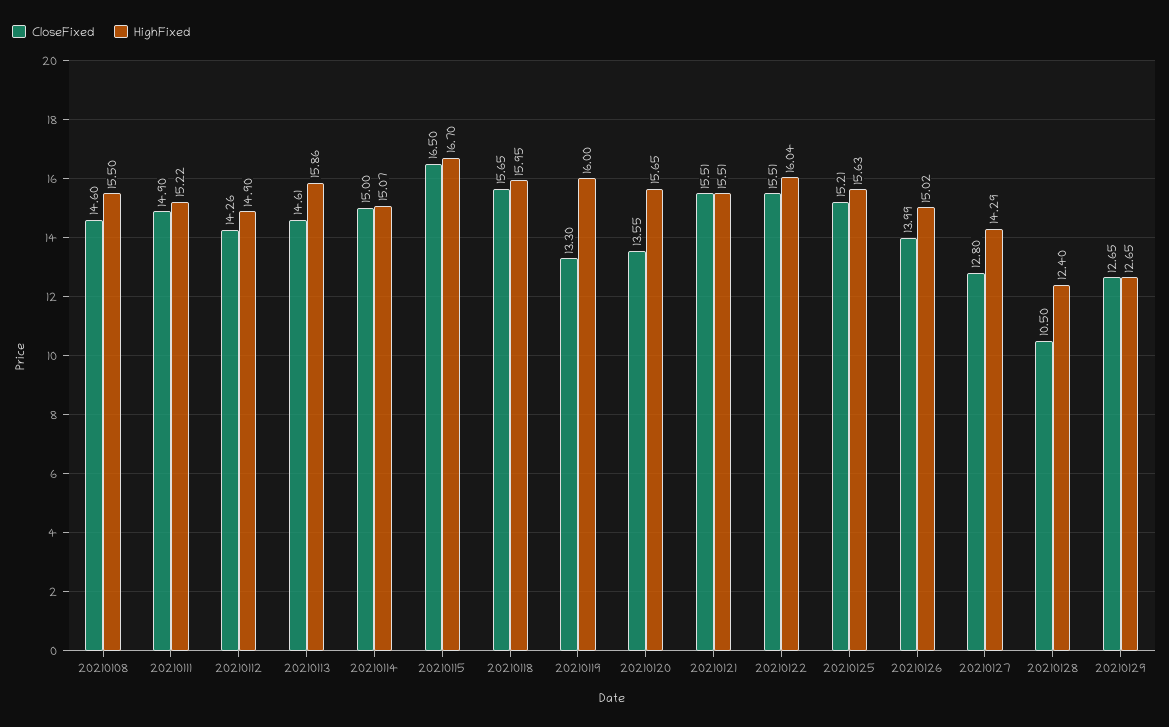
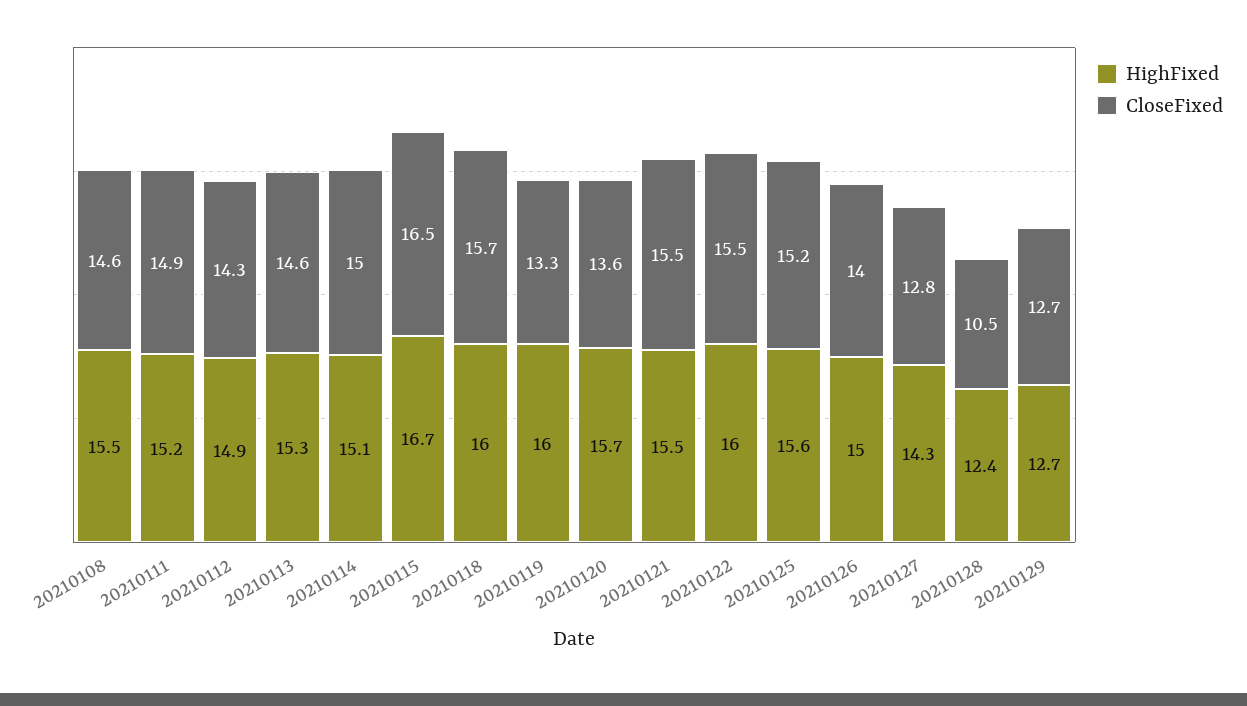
HighFixed, 20210113: 15.86 -> 15.3

